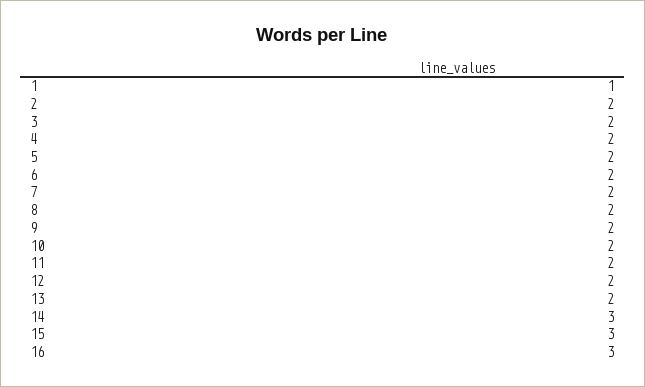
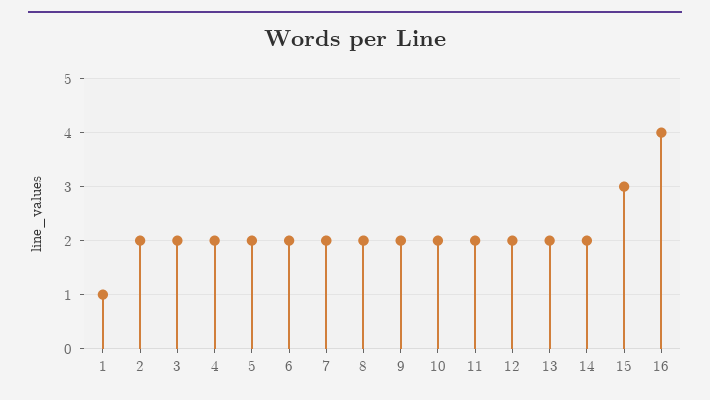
14: 3 -> 2
16: 3 -> 4

